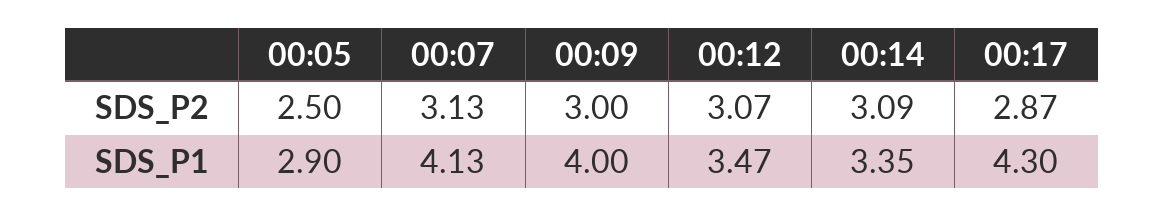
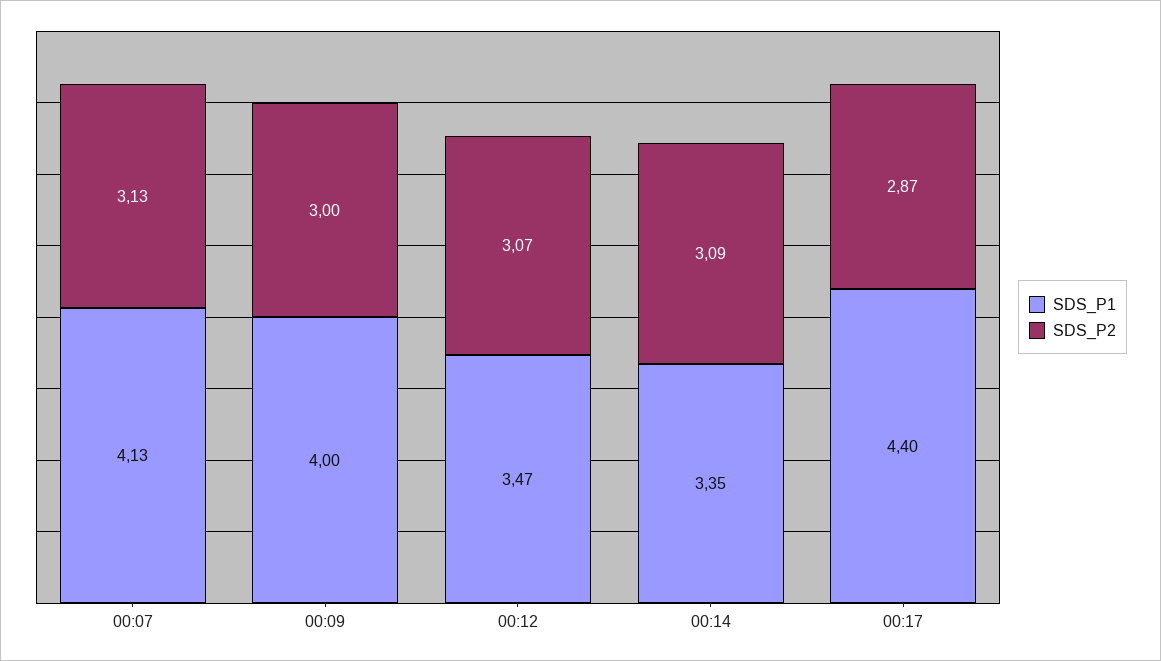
SDS_P2, 00:05: 2.5 -> none
SDS_P1, 00:05: 2.9 -> none
SDS_P1, 00:17: 4.3 -> 4.4

